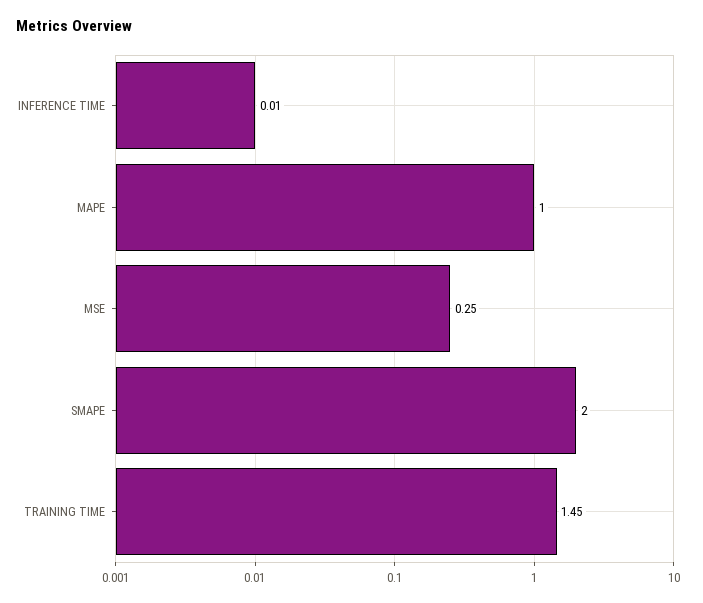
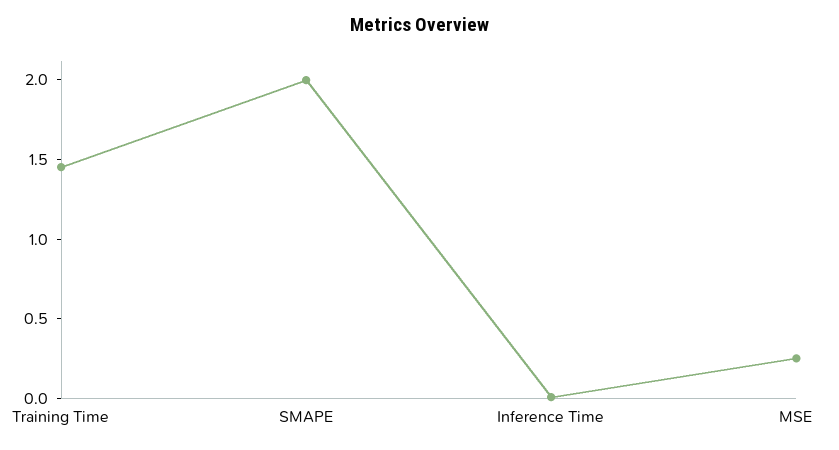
MAPE: 1 -> none

